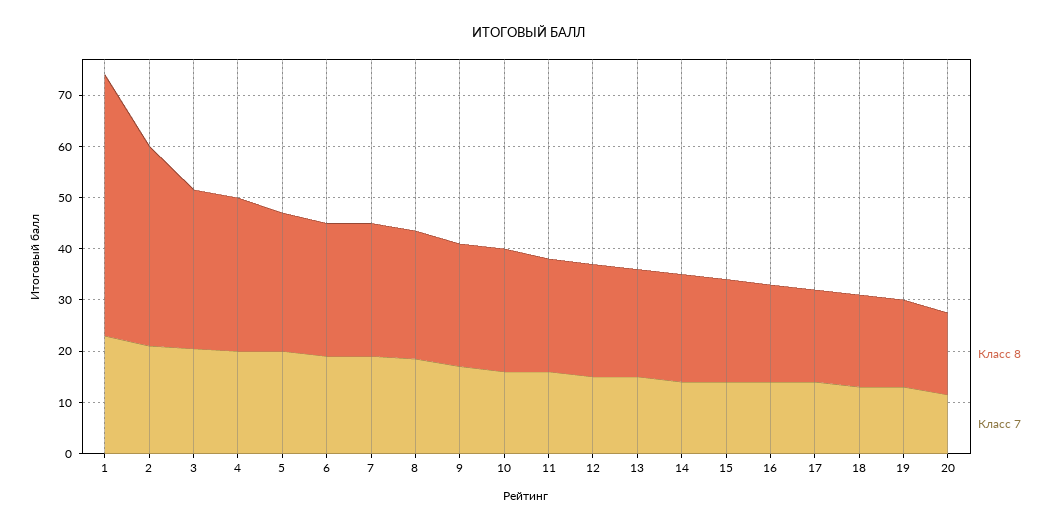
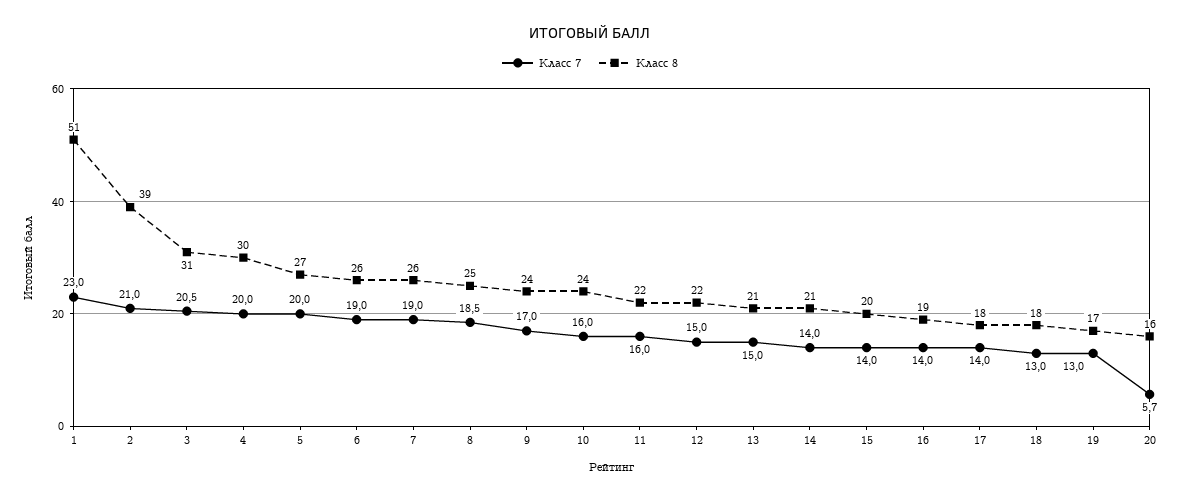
Класс 7, 20: 12 -> 5.7

